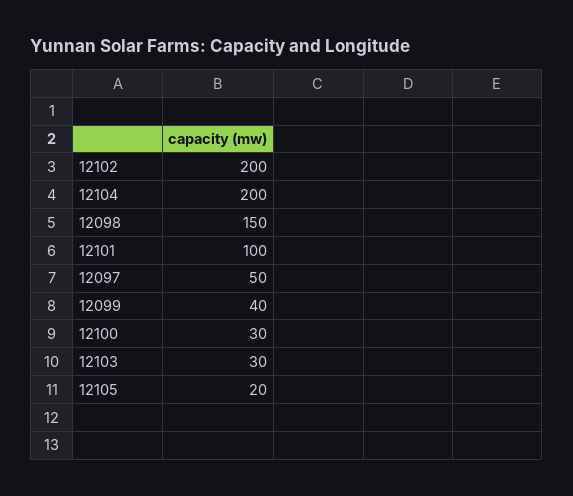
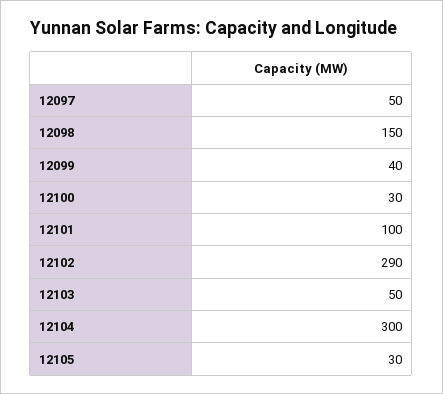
12102: 200 -> 290
12104: 200 -> 300
12103: 30 -> 50
12105: 20 -> 30

